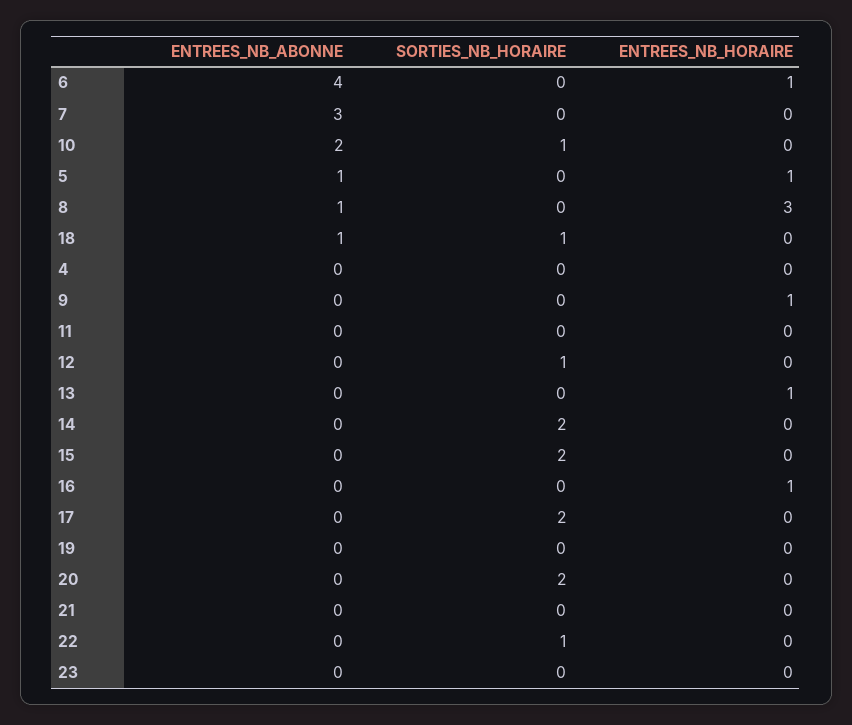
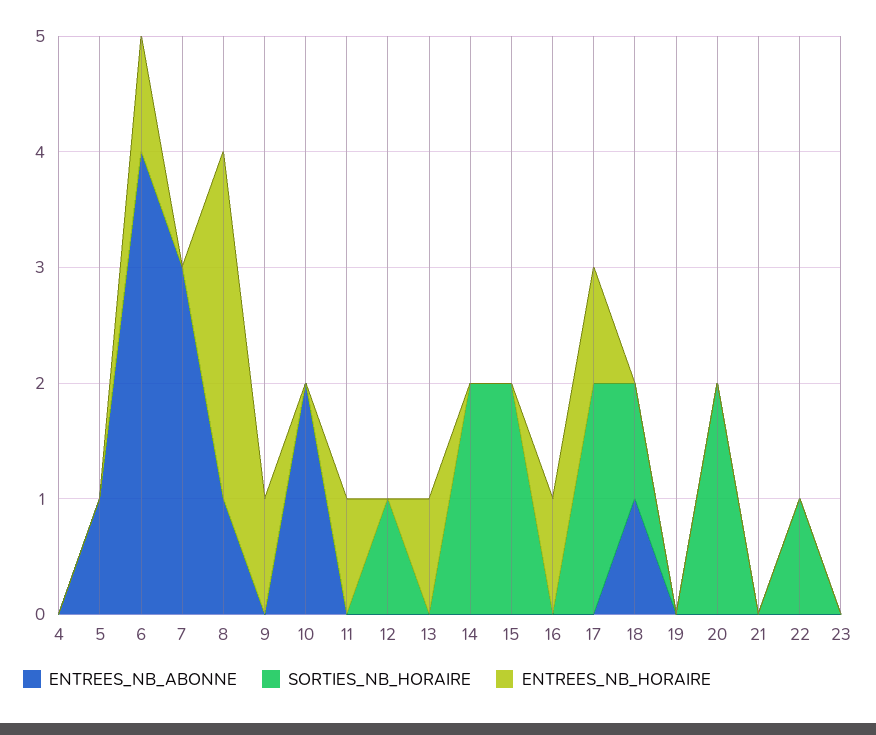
SORTIES_NB_HORAIRE, 10: 1 -> 0
ENTREES_NB_HORAIRE, 5: 1 -> 0
ENTREES_NB_HORAIRE, 11: 0 -> 1
ENTREES_NB_HORAIRE, 17: 0 -> 1

